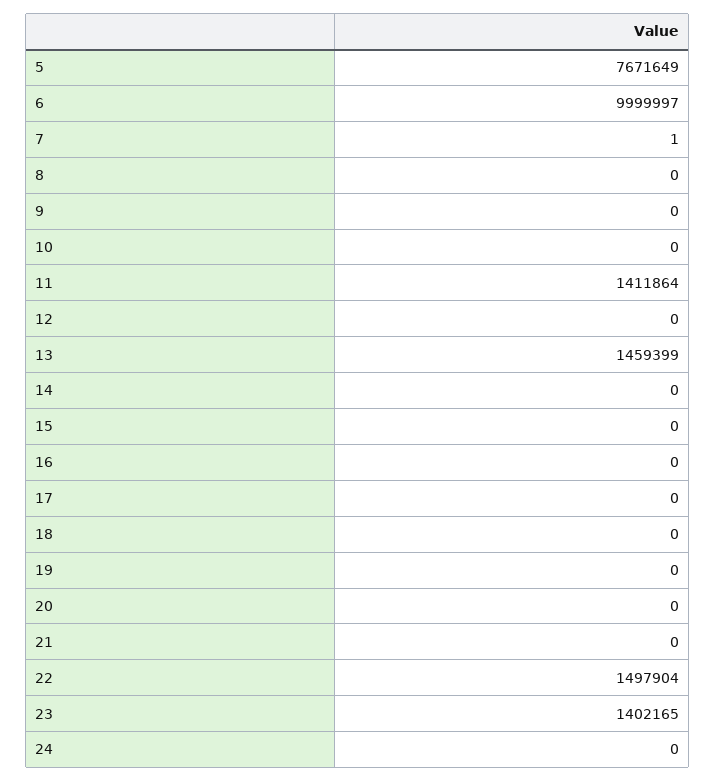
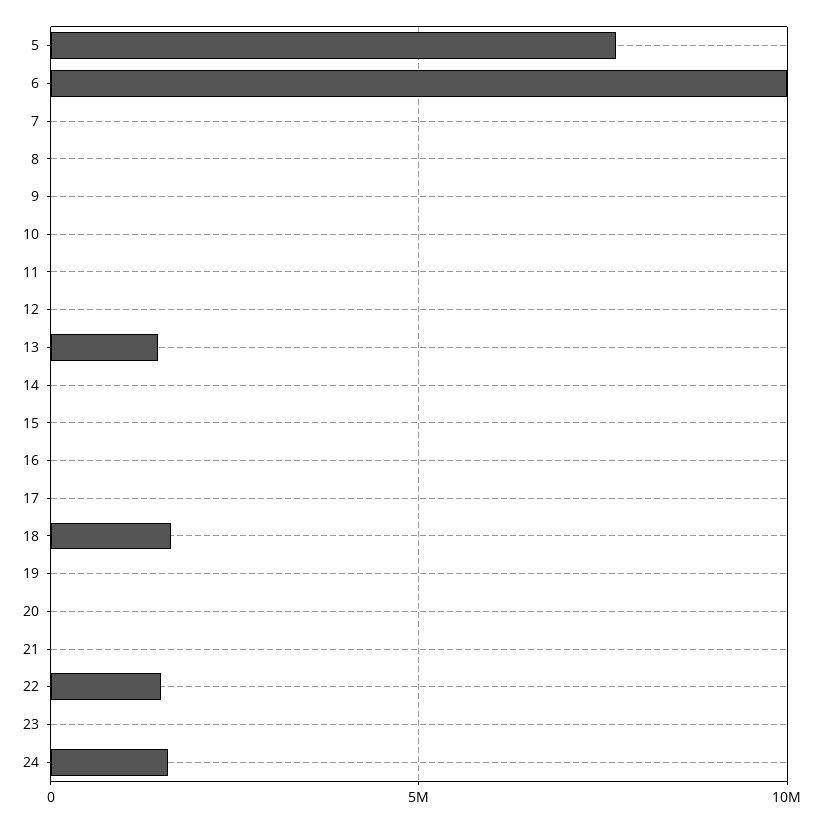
11: 1411864 -> 0
18: 0 -> 1500000
23: 1402165 -> 0
24: 0 -> 1500000

